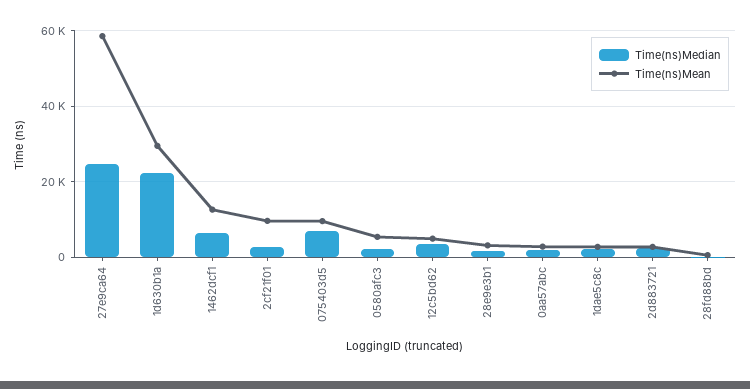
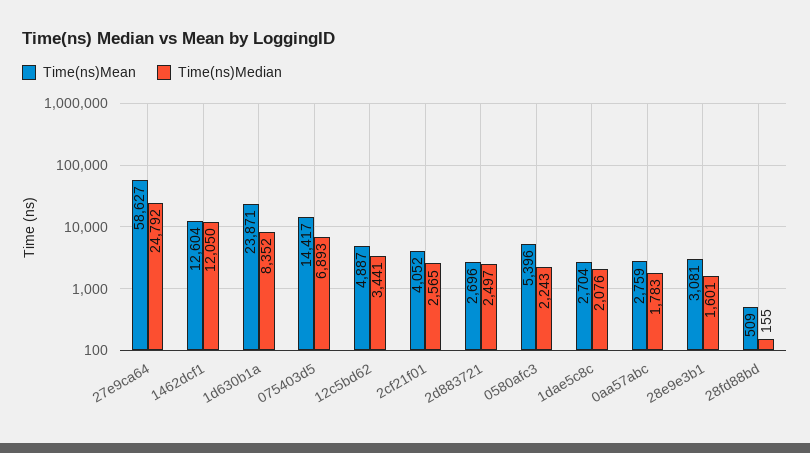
Time(ns)Median, 1d630b1a: 22000 -> 8352
Time(ns)Mean, 1d630b1a: 30000 -> 23871
Time(ns)Median, 1462dcf1: 6000 -> 12050
Time(ns)Mean, 2cf21f01: 10000 -> 4052
Time(ns)Mean, 075403d5: 10000 -> 14417

